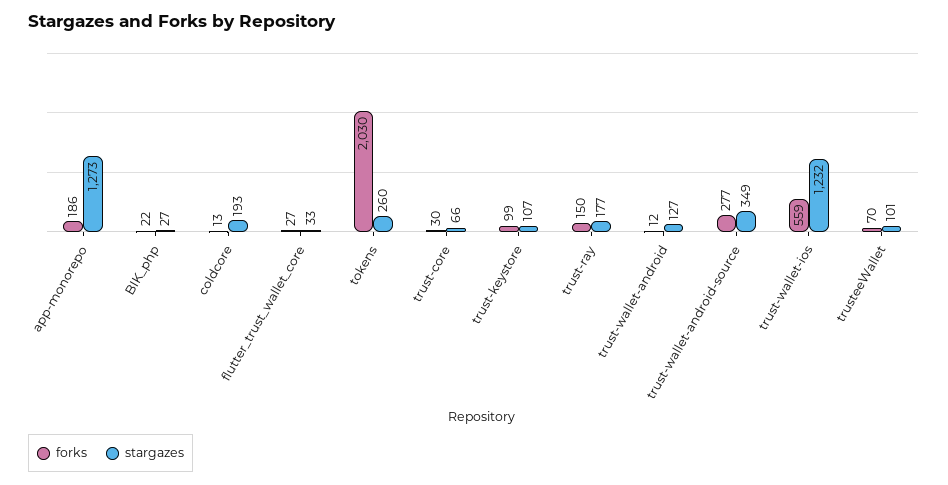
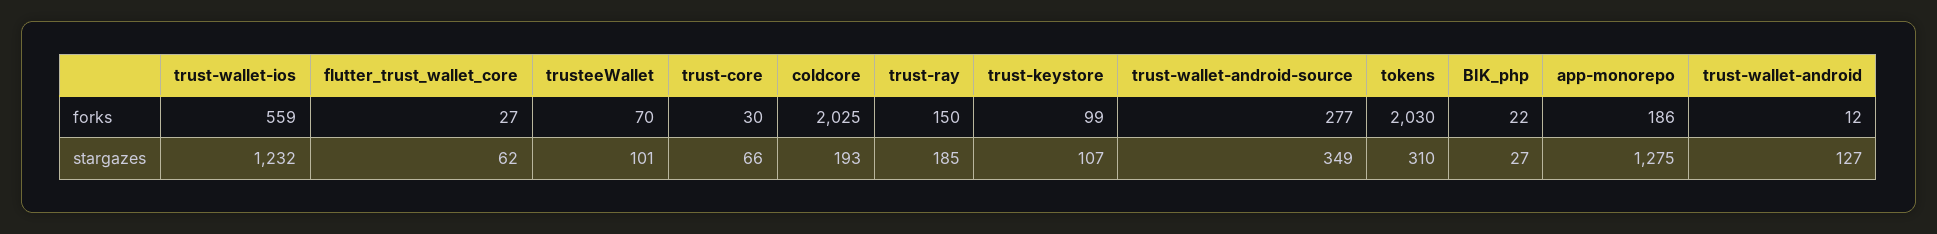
stargazes, app-monorepo: 1273 -> 1275
forks, coldcore: 13 -> 2025
stargazes, flutter_trust_wallet_core: 33 -> 62
stargazes, tokens: 260 -> 310
stargazes, trust-ray: 177 -> 185

